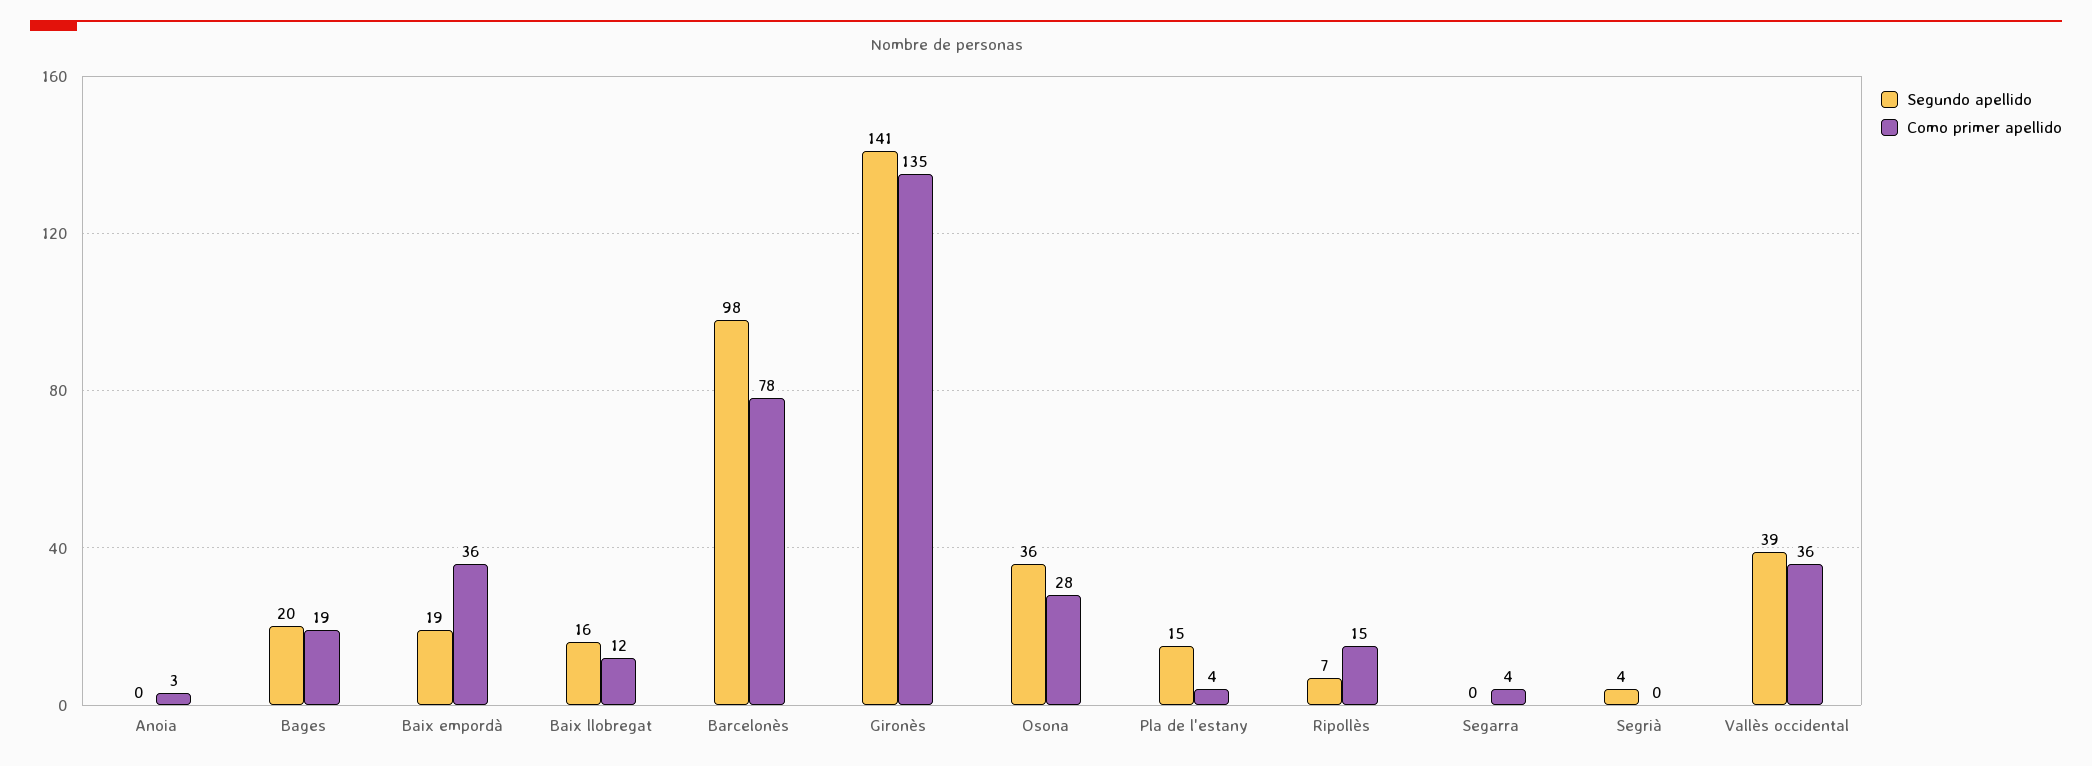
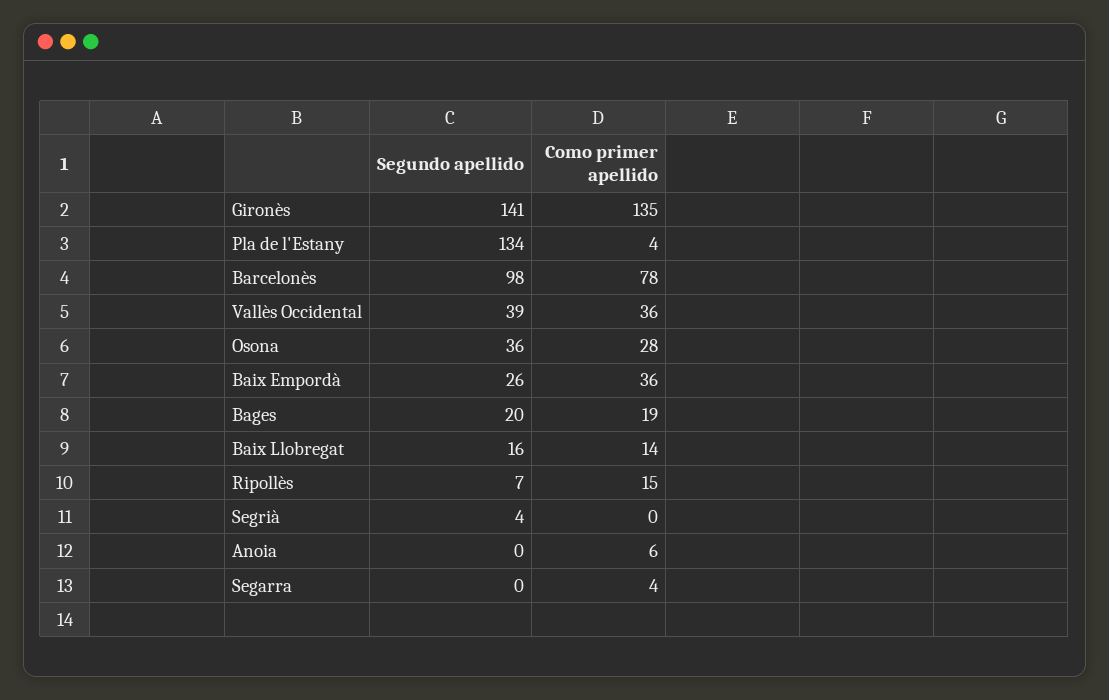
Como primer apellido, Anoia: 3 -> 6
Segundo apellido, Baix empordà: 19 -> 26
Como primer apellido, Baix llobregat: 12 -> 14
Segundo apellido, Pla de l'estany: 15 -> 134

